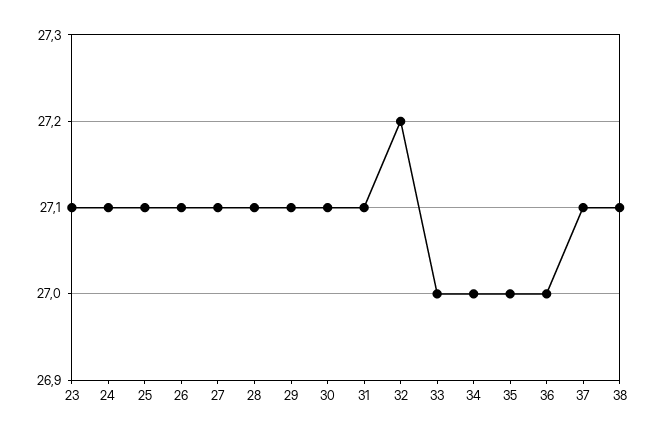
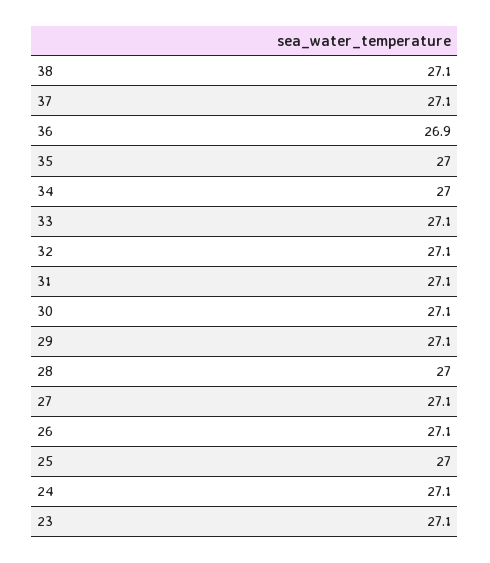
25: 27.1 -> 27
28: 27.1 -> 27
32: 27.2 -> 27.1
33: 27 -> 27.1
36: 27 -> 26.9

